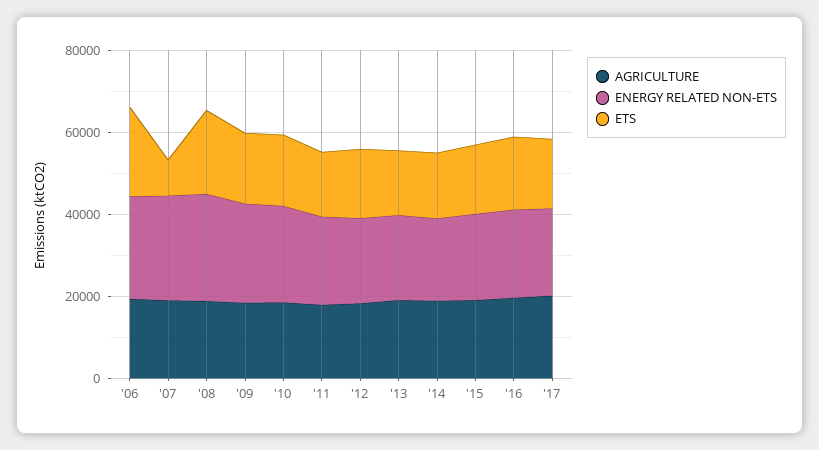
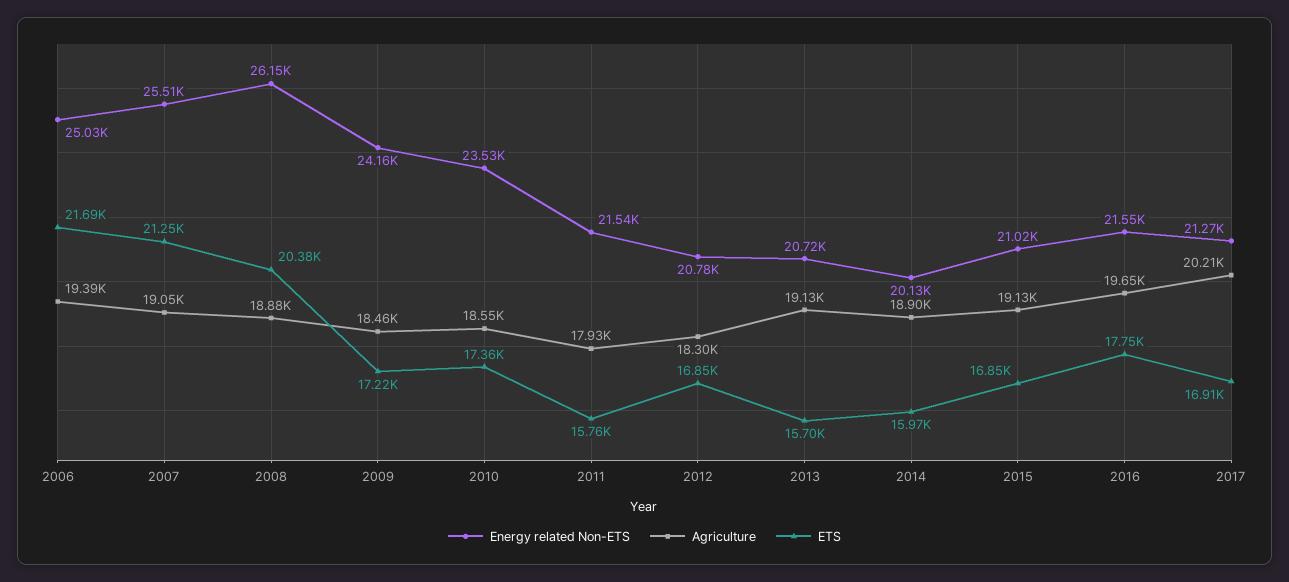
ETS, '07: 10000 -> 21250

